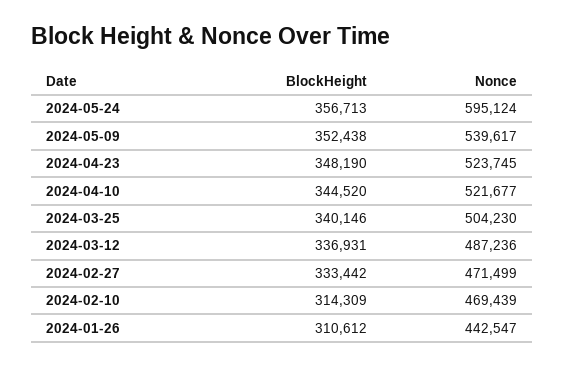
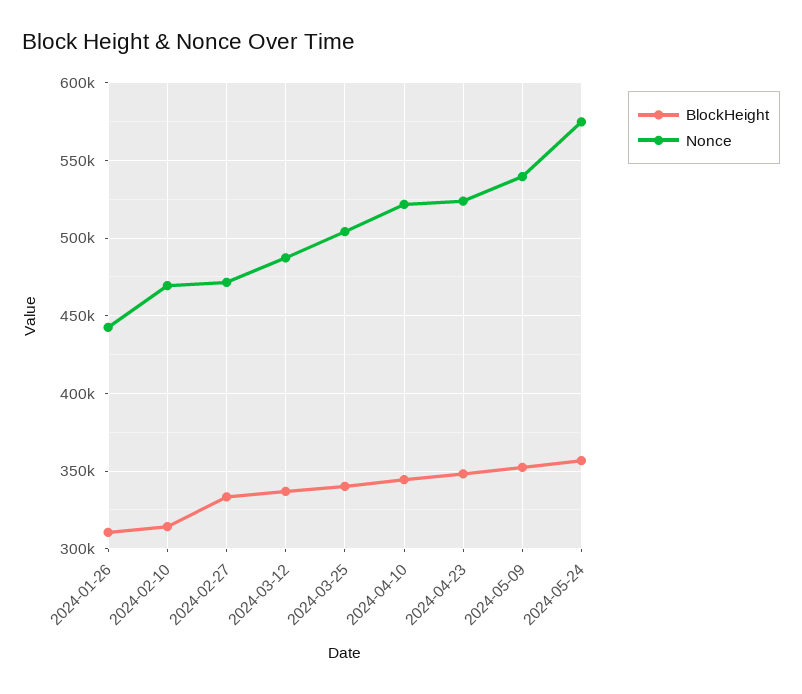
Nonce, 2024-05-24: 595124 -> 575000

